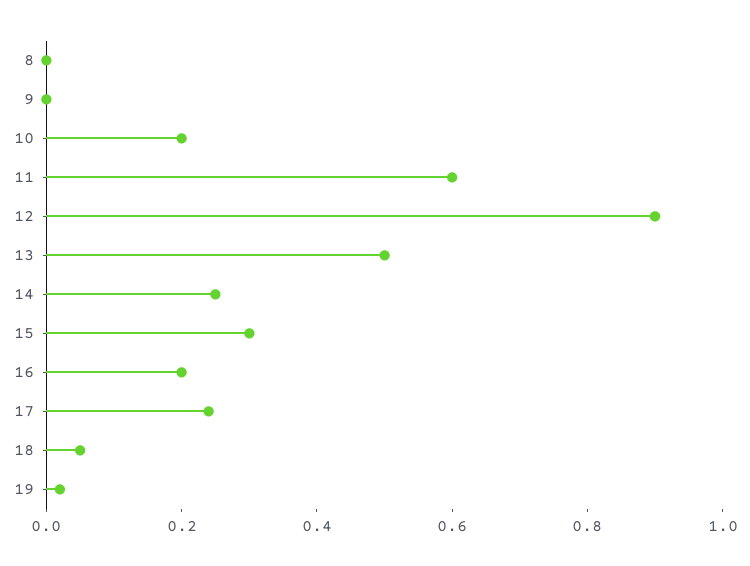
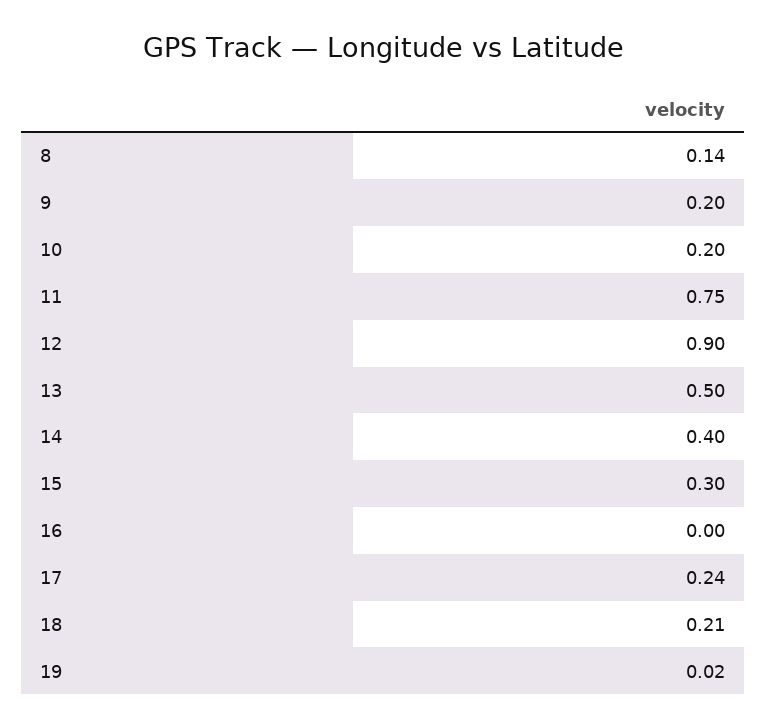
8: 0 -> 0.14
9: 0 -> 0.2
11: 0.6 -> 0.75
14: 0.25 -> 0.4
16: 0.2 -> 0
18: 0.05 -> 0.21

